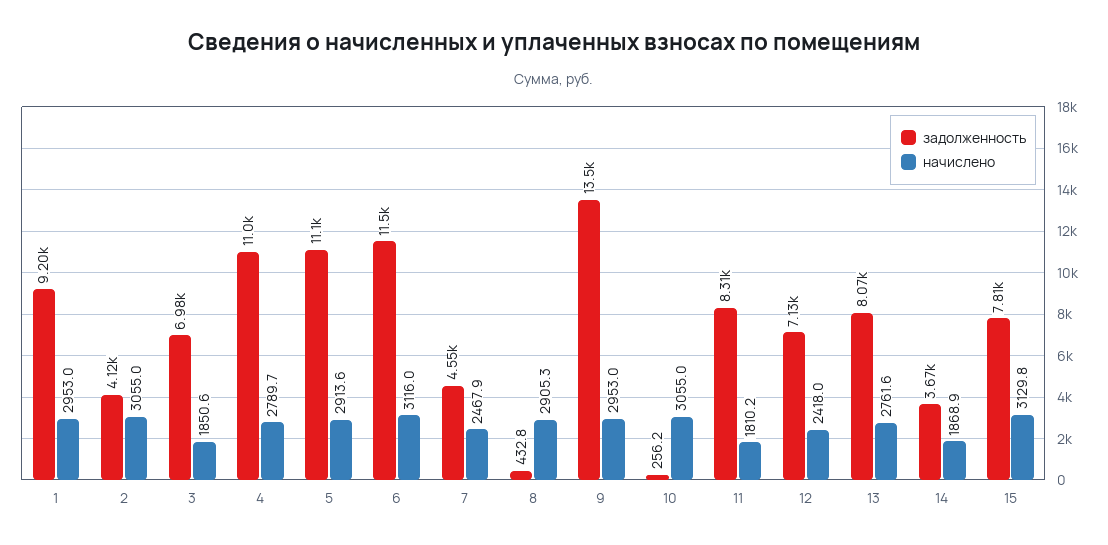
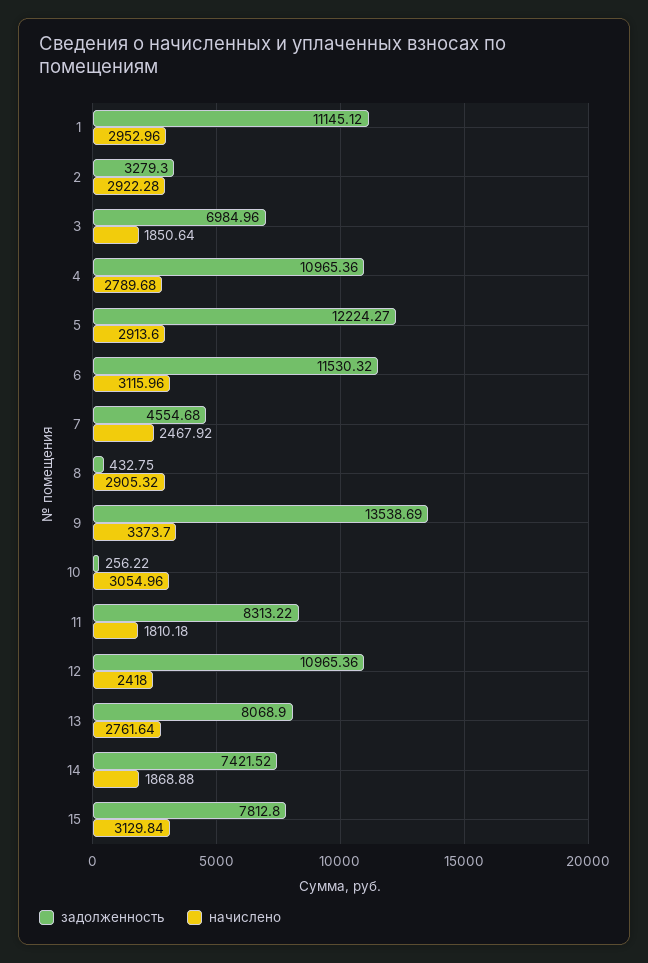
задолженность, 1: 9200 -> 11145.12
задолженность, 2: 4120 -> 3279.3
начислено, 2: 3055 -> 2922.28
задолженность, 5: 11100 -> 12224.27
начислено, 9: 2953 -> 3373.7
задолженность, 12: 7130 -> 10965.36
задолженность, 14: 3670 -> 7421.52

